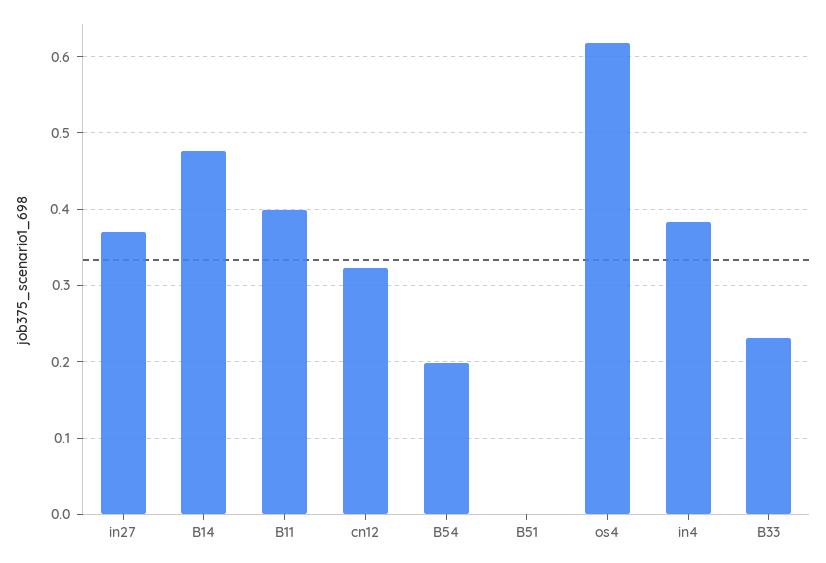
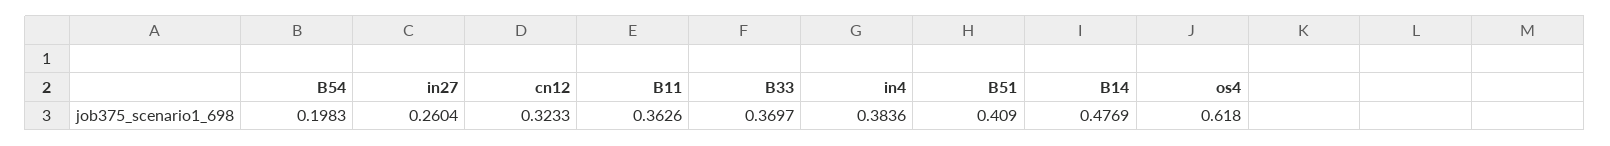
in27: 0.37 -> 0.2604
B11: 0.4 -> 0.3626
B51: 0 -> 0.409
B33: 0.23 -> 0.3697

